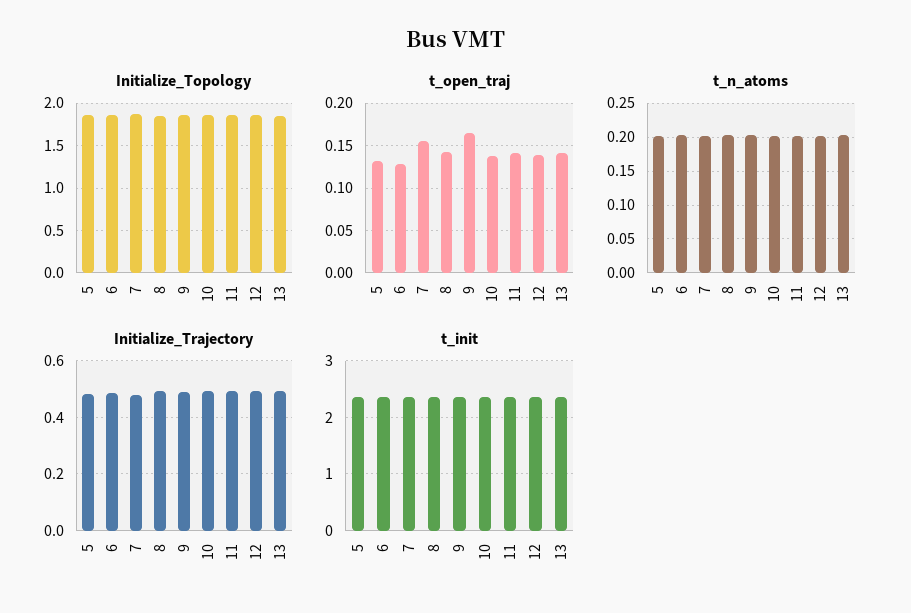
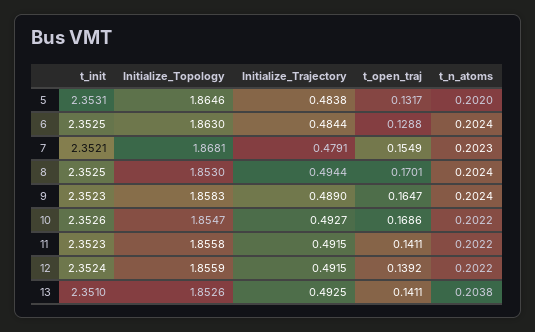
t_open_traj, 8: 0.14 -> 0.1701
t_open_traj, 10: 0.14 -> 0.1686

